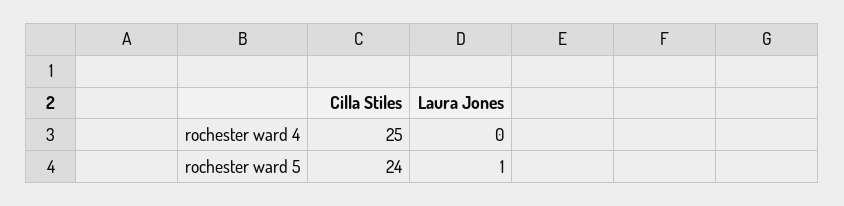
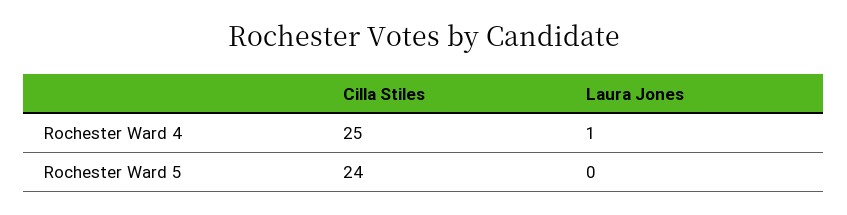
Laura Jones, rochester ward 4: 0 -> 1
Laura Jones, rochester ward 5: 1 -> 0

